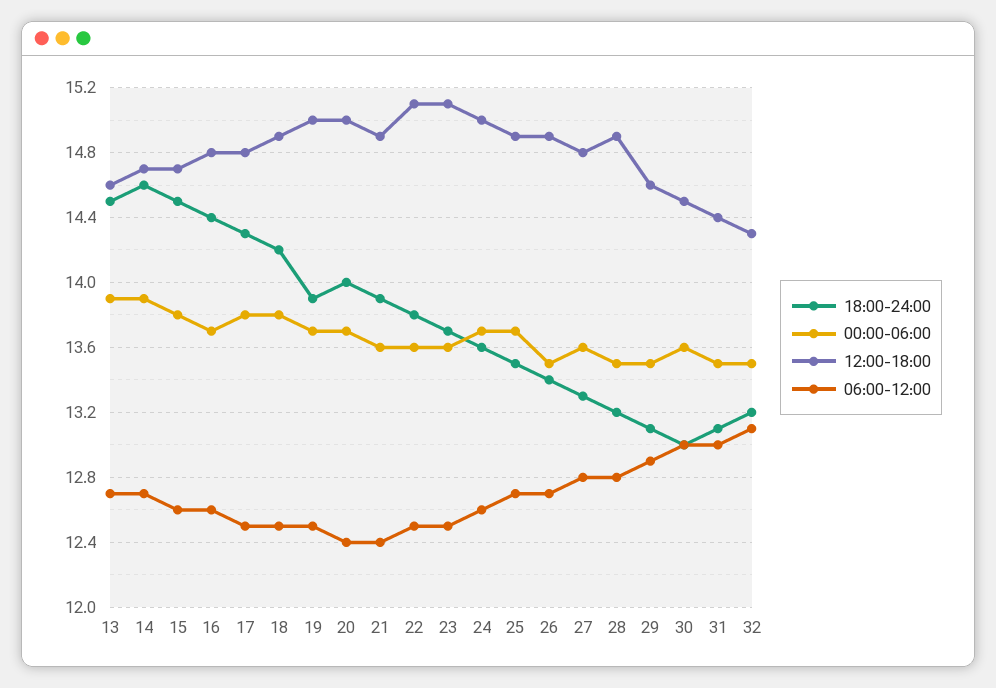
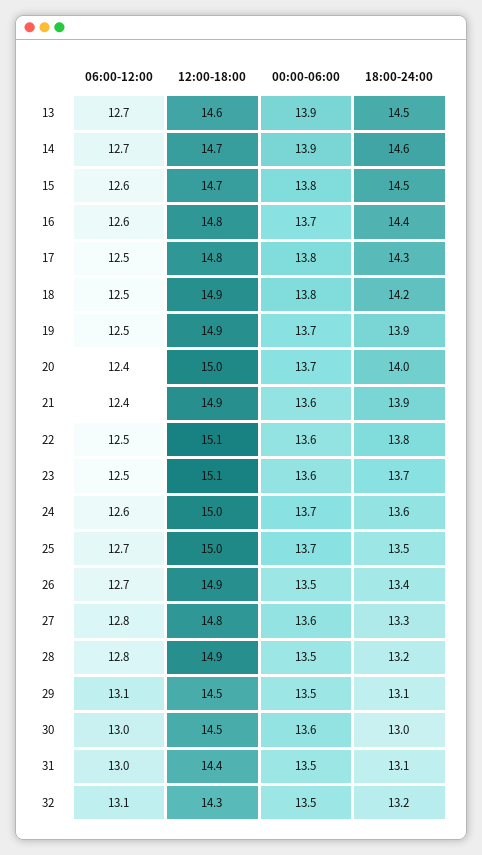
12:00-18:00, 19: 15 -> 14.9
12:00-18:00, 25: 14.9 -> 15
12:00-18:00, 29: 14.6 -> 14.5
06:00-12:00, 29: 12.9 -> 13.1

